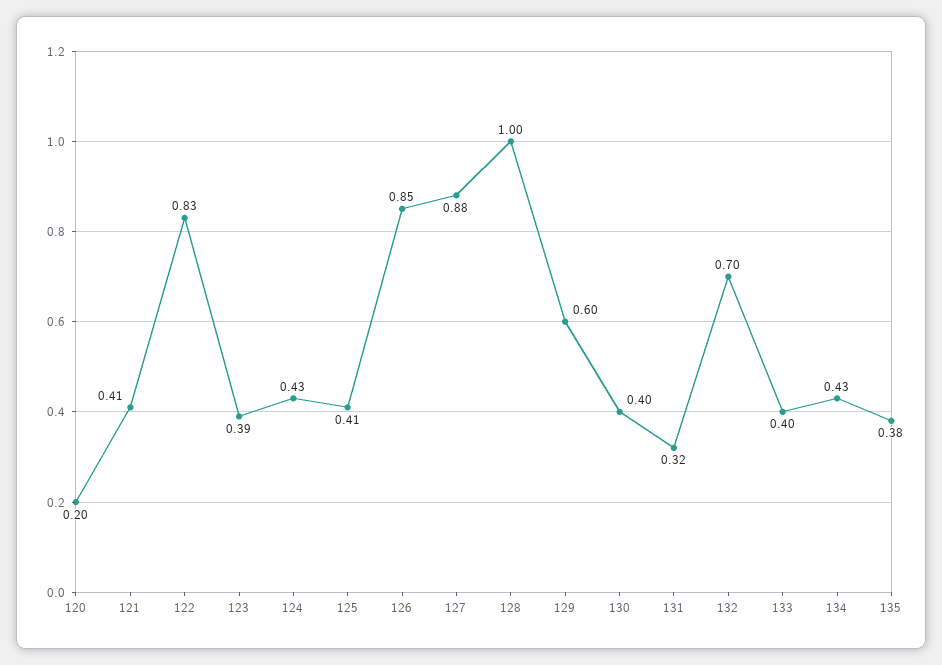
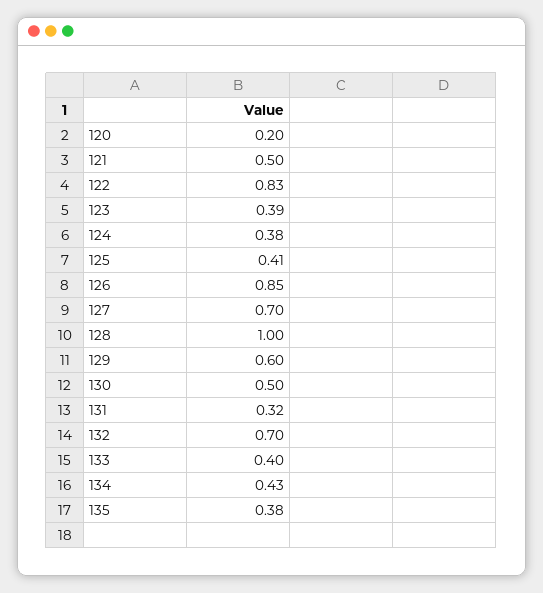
121: 0.41 -> 0.5
124: 0.43 -> 0.38
127: 0.88 -> 0.7
130: 0.4 -> 0.5

